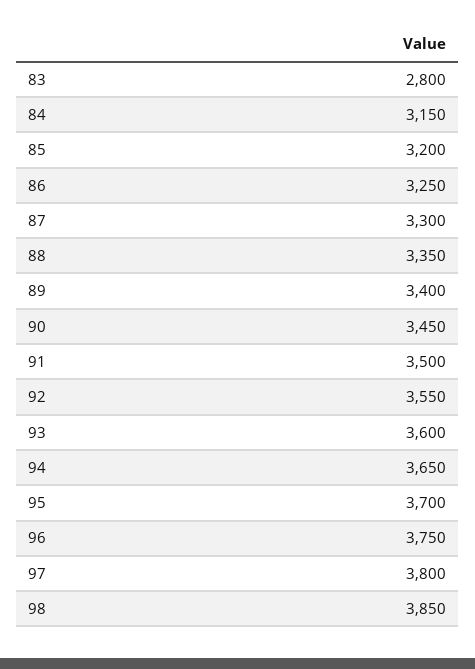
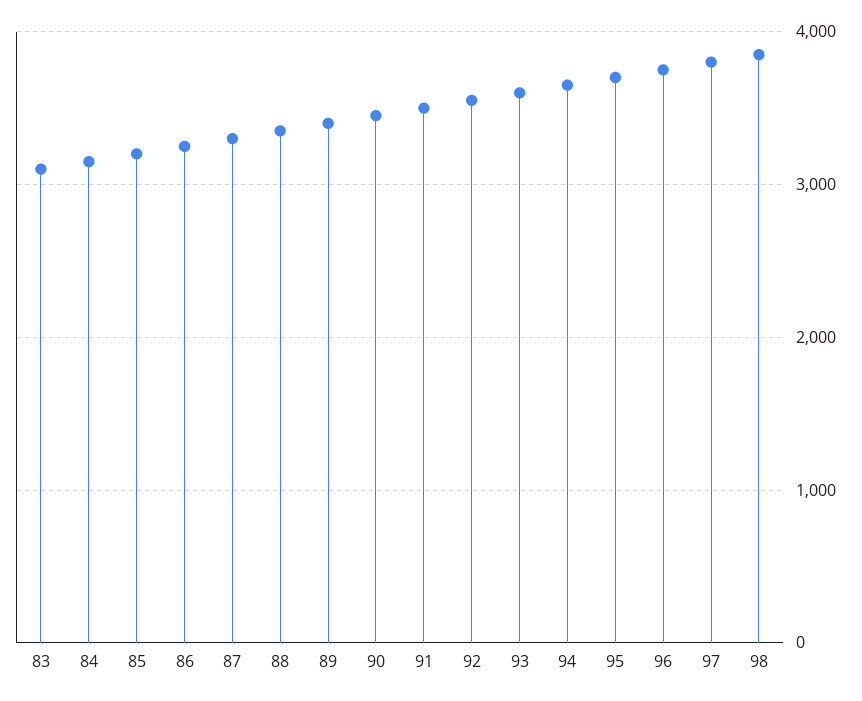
83: 2800 -> 3100

